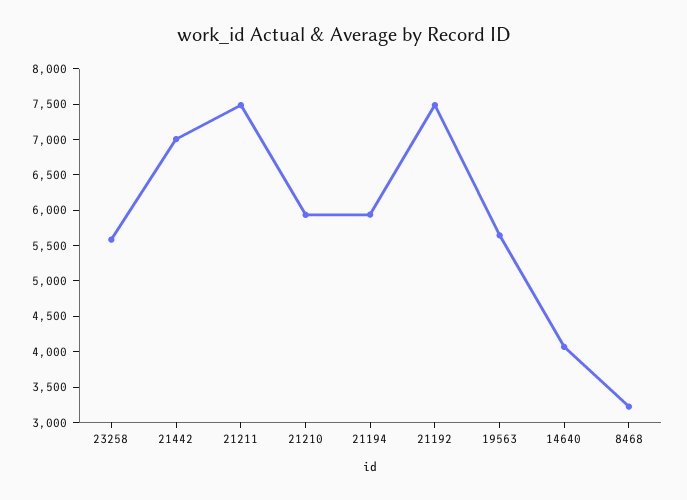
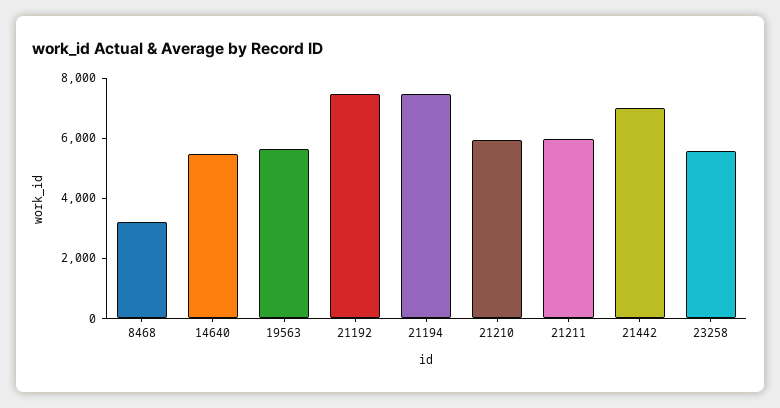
21211: 7500 -> 6000
21194: 6000 -> 7500
14640: 4000 -> 5500

